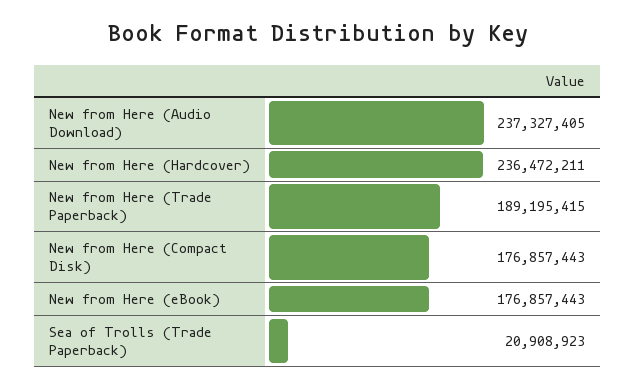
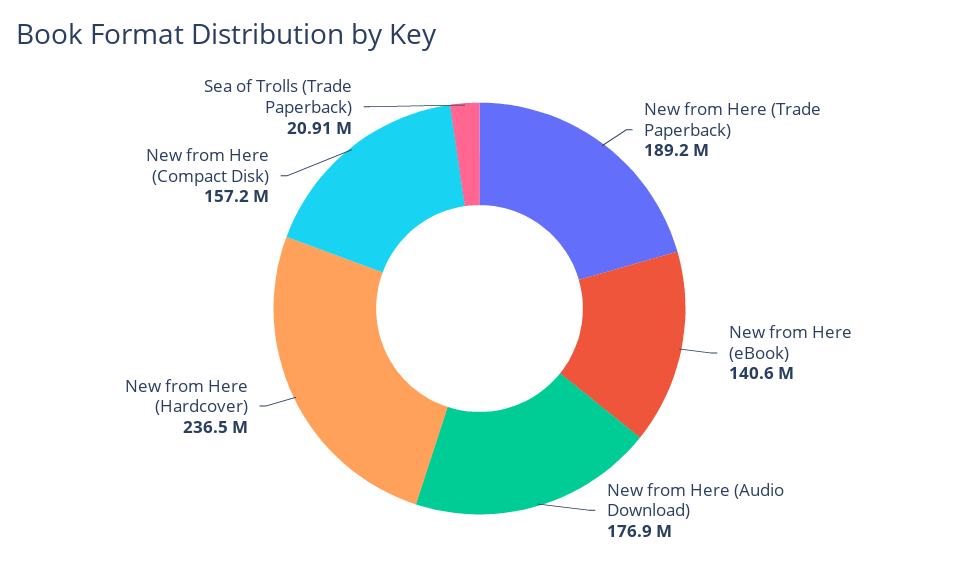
New from Here (Audio Download): 237327405 -> 176900000
New from Here (Compact Disk): 176857443 -> 157200000
New from Here (eBook): 176857443 -> 140600000

